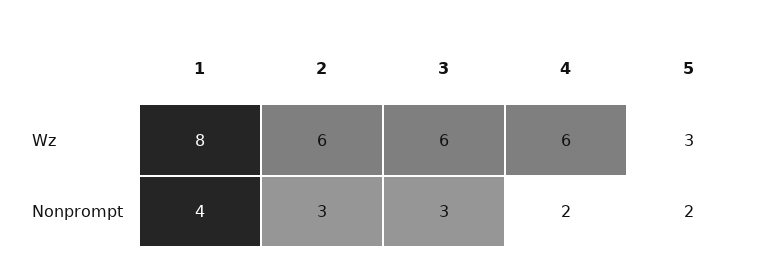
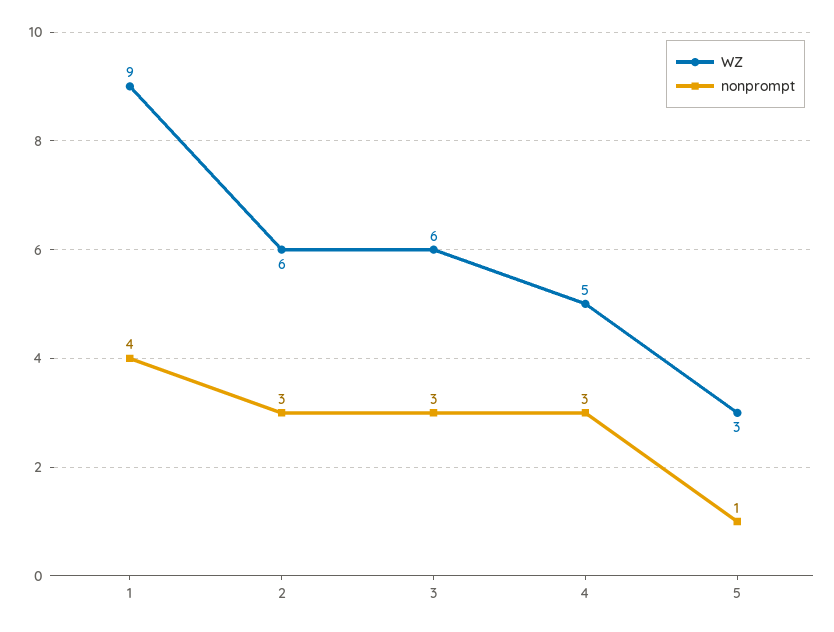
Wz, 1: 8 -> 9
Wz, 4: 6 -> 5
Nonprompt, 4: 2 -> 3
Nonprompt, 5: 2 -> 1

